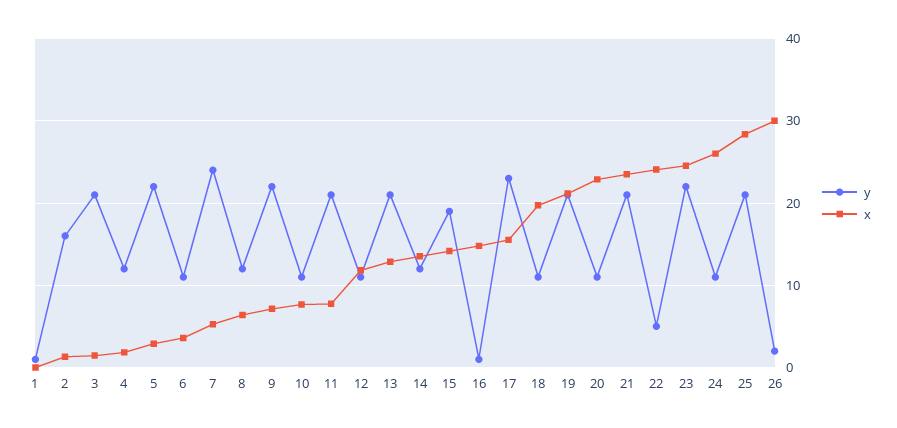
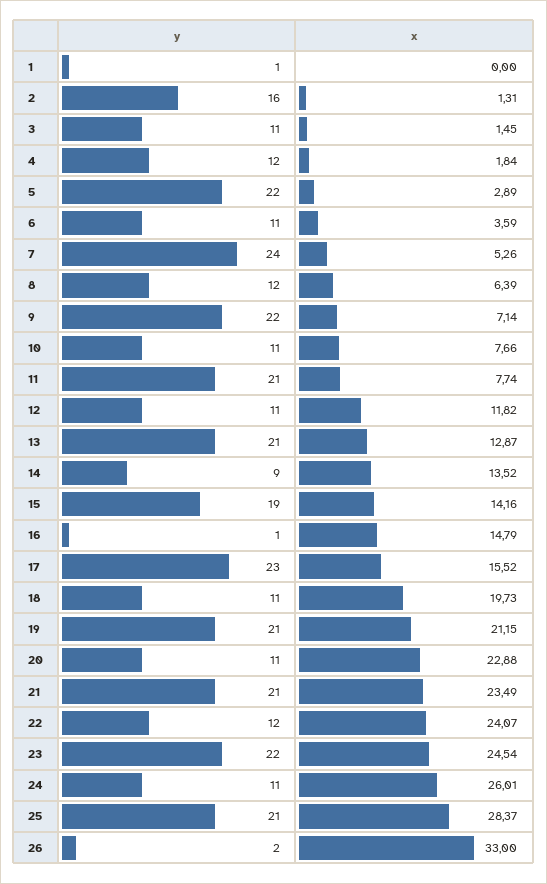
y, 3: 21 -> 11
y, 14: 12 -> 9
y, 22: 5 -> 12
x, 26: 30 -> 33

